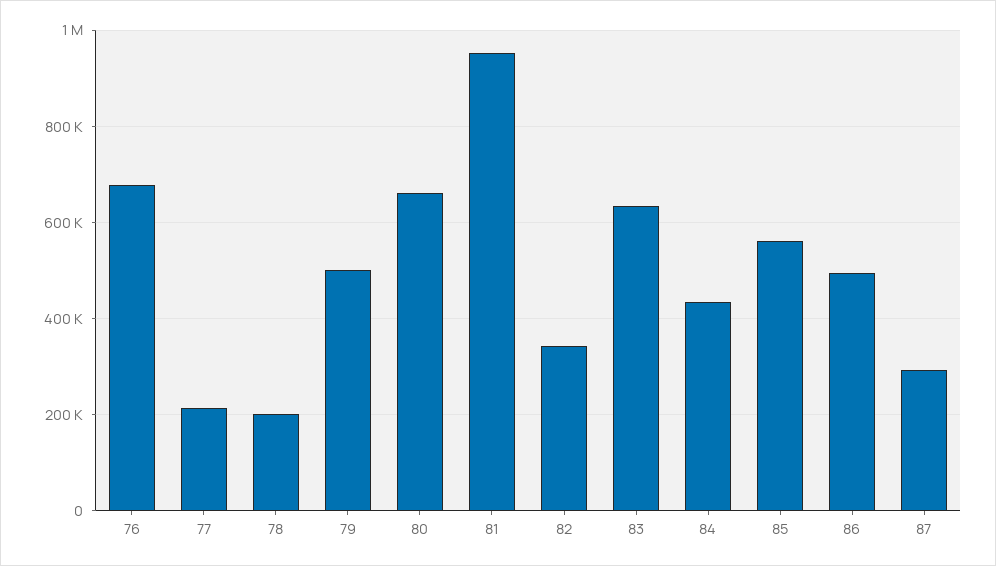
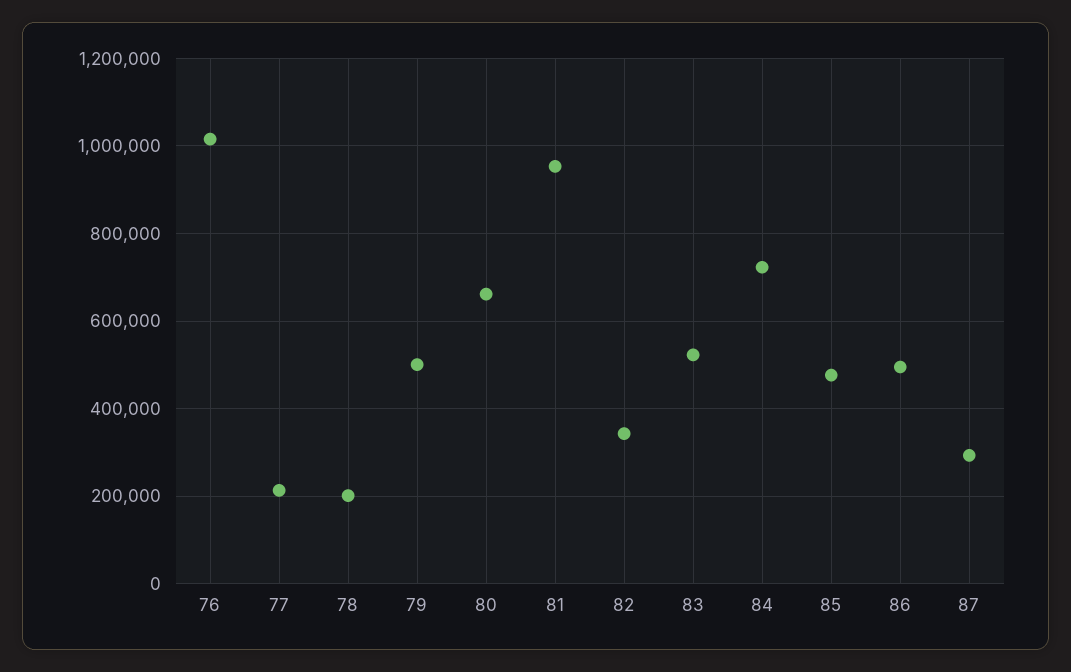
76: 680000 -> 1020000
83: 640000 -> 520000
84: 440000 -> 720000
85: 560000 -> 480000

